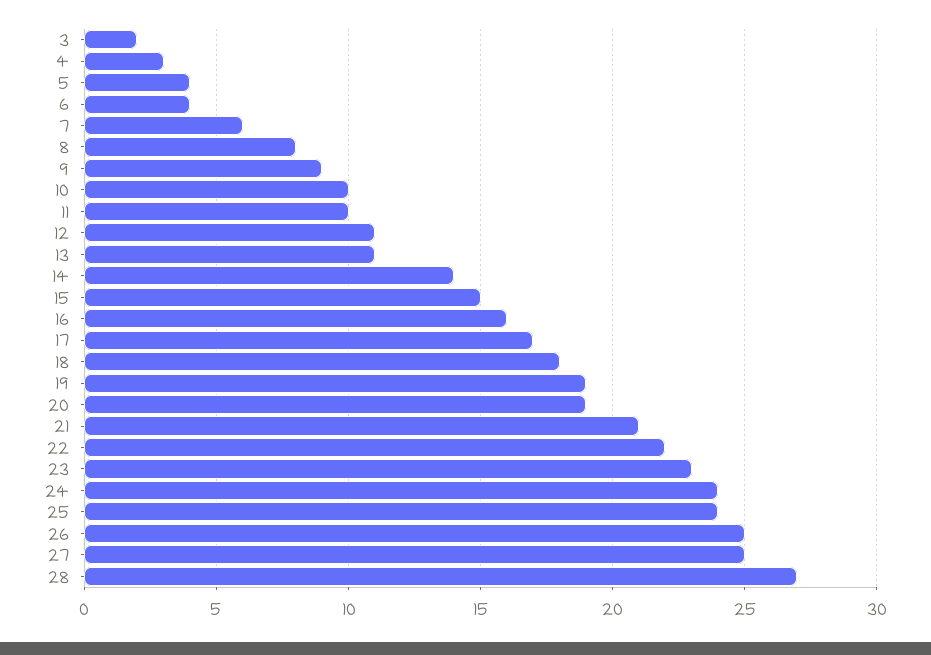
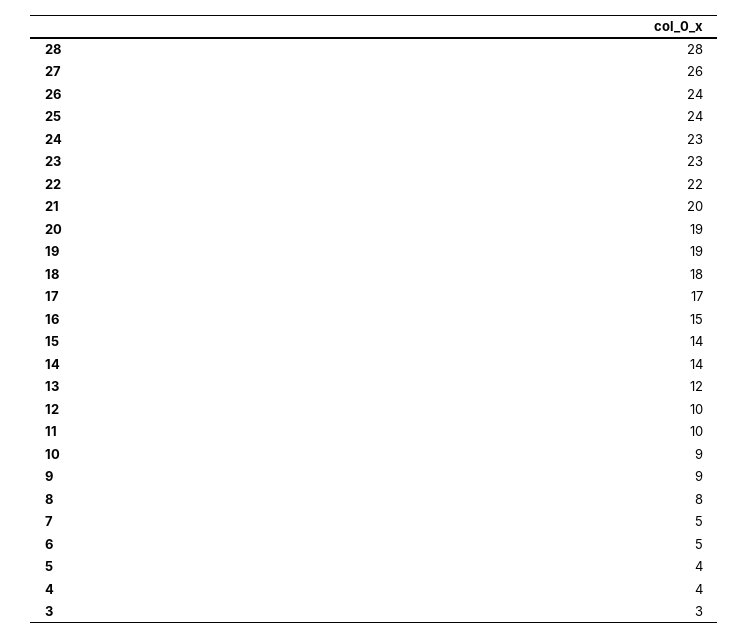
3: 2 -> 3
4: 3 -> 4
6: 4 -> 5
7: 6 -> 5
10: 10 -> 9
12: 11 -> 10
13: 11 -> 12
15: 15 -> 14
16: 16 -> 15
21: 21 -> 20
24: 24 -> 23
26: 25 -> 24
27: 25 -> 26
28: 27 -> 28

